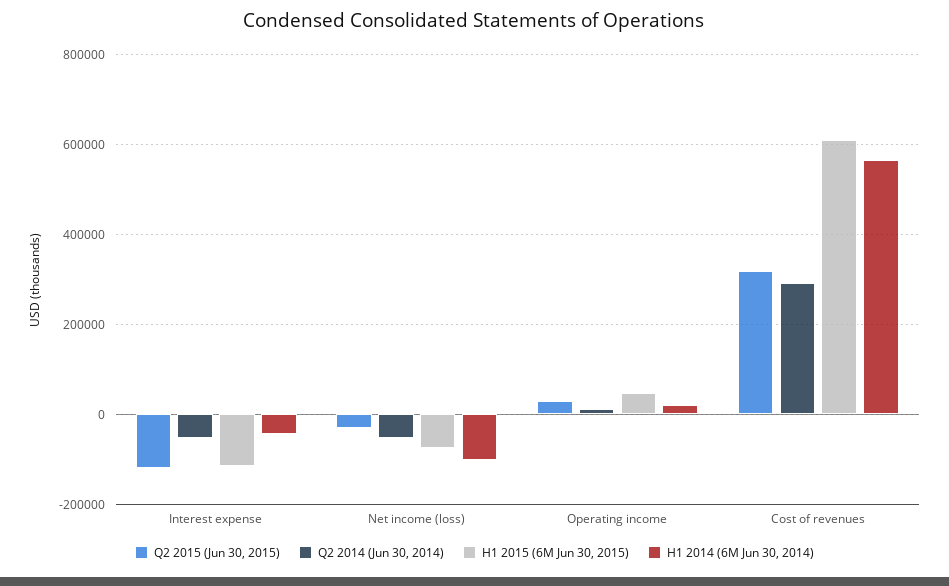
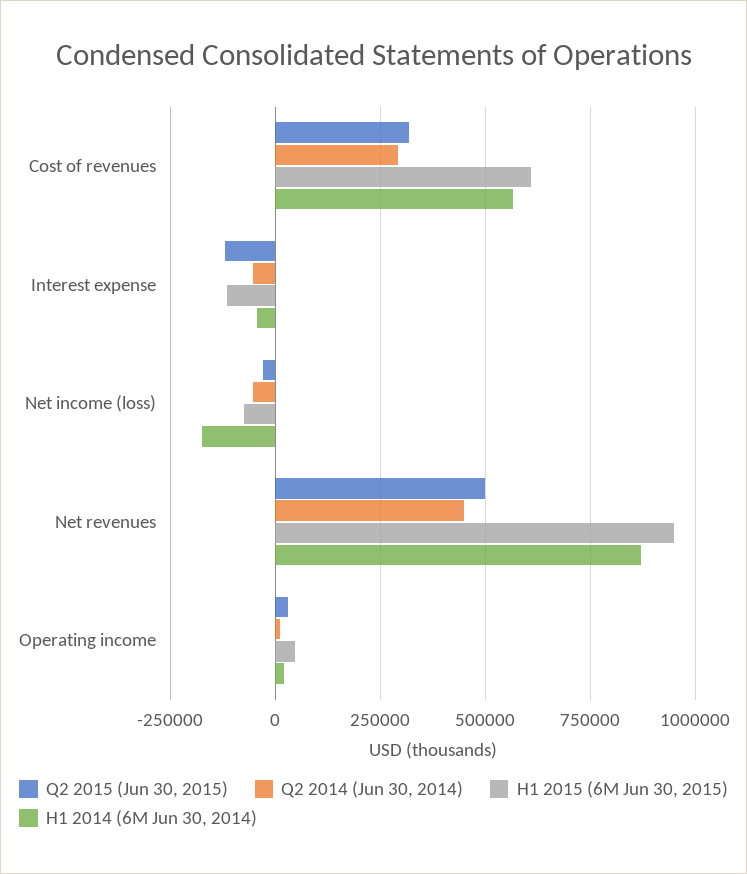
H1 2014 (6M Jun 30, 2014), Net income (loss): -100000 -> -175000
Q2 2015 (Jun 30, 2015), Net revenues: none -> 500000
Q2 2014 (Jun 30, 2014), Net revenues: none -> 450000
H1 2015 (6M Jun 30, 2015), Net revenues: none -> 950000
H1 2014 (6M Jun 30, 2014), Net revenues: none -> 875000

